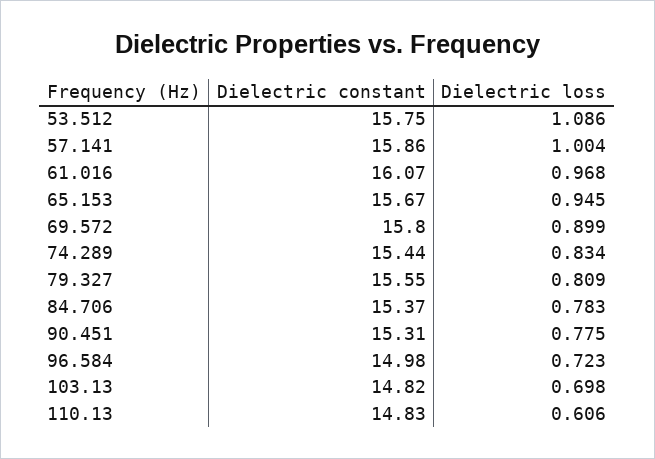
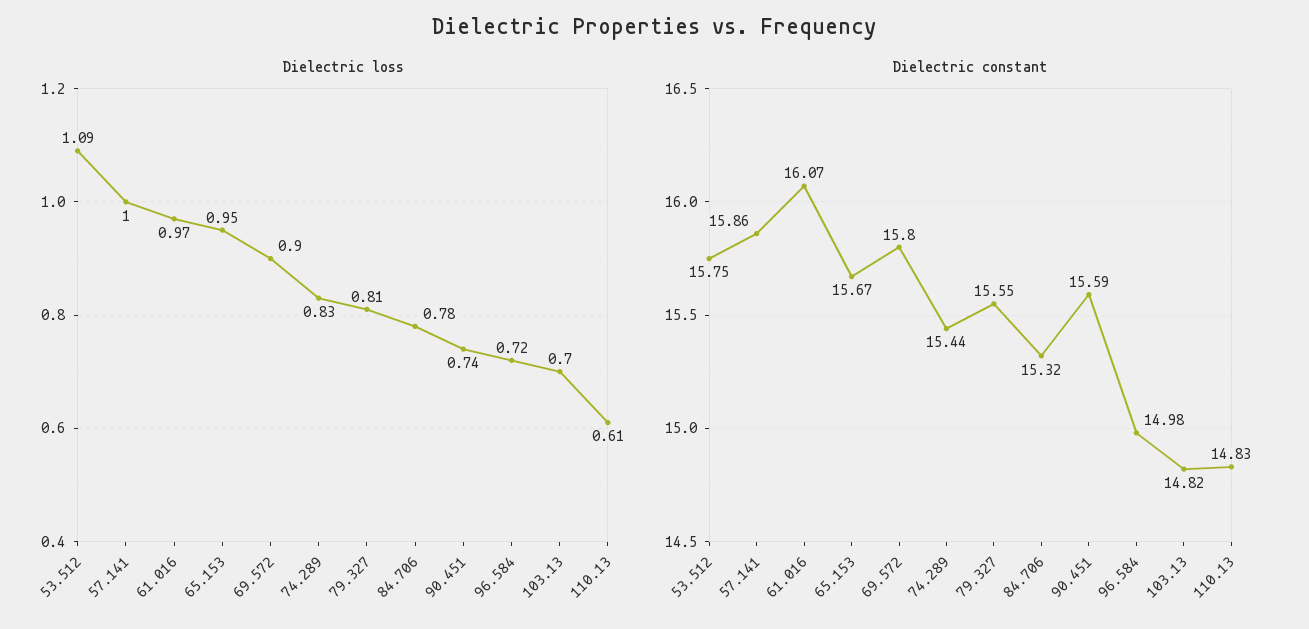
Dielectric constant, 84.706: 15.37 -> 15.32
Dielectric constant, 90.451: 15.31 -> 15.59
Dielectric loss, 90.451: 0.775 -> 0.74

